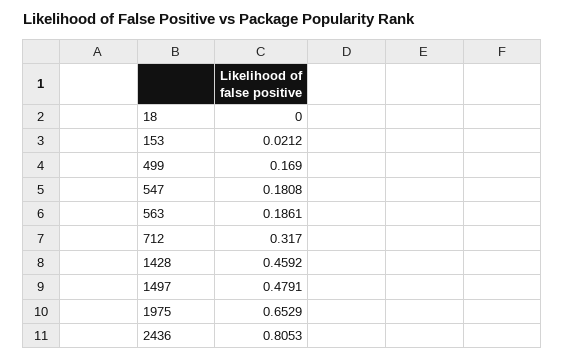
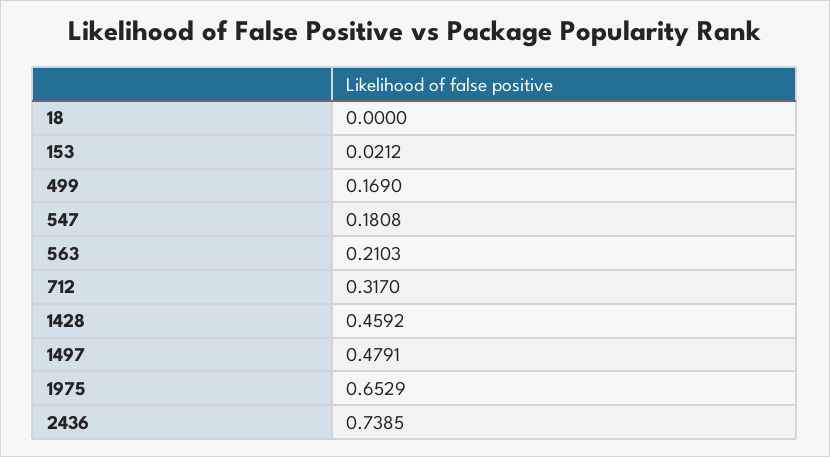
563: 0.1861 -> 0.2103
2436: 0.8053 -> 0.7385

